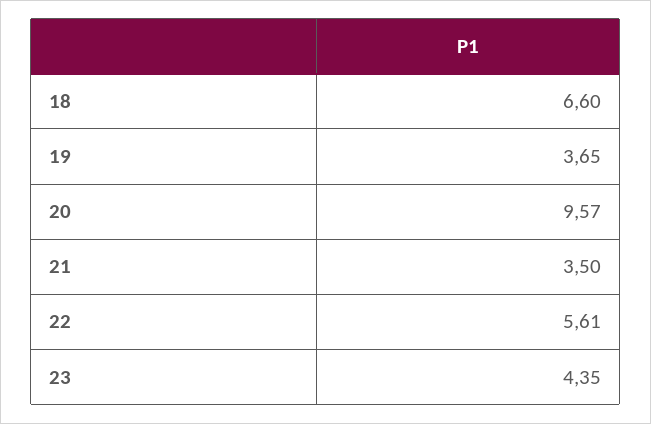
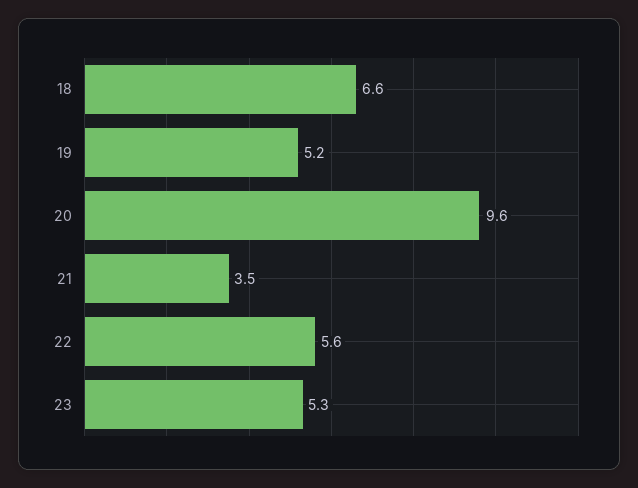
19: 3.65 -> 5.2
23: 4.35 -> 5.3

